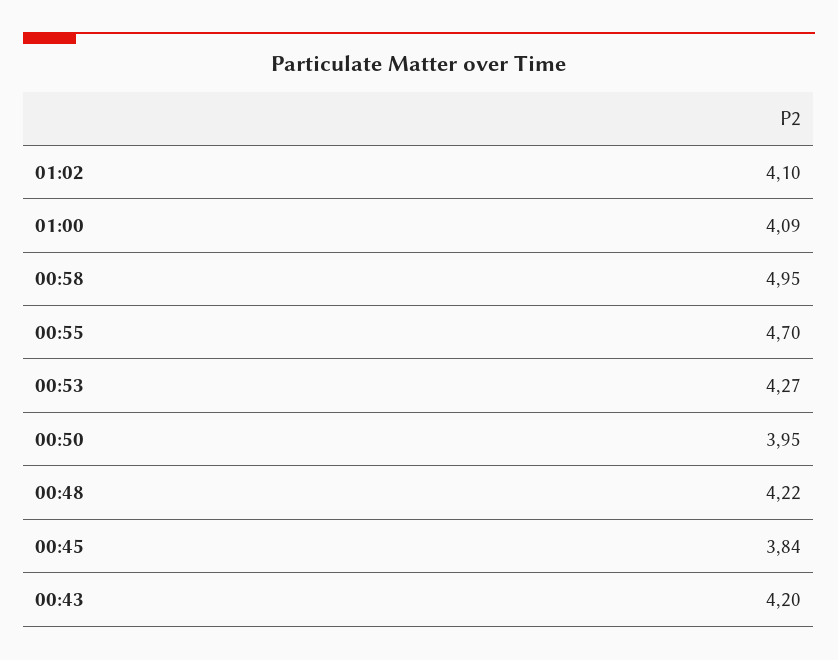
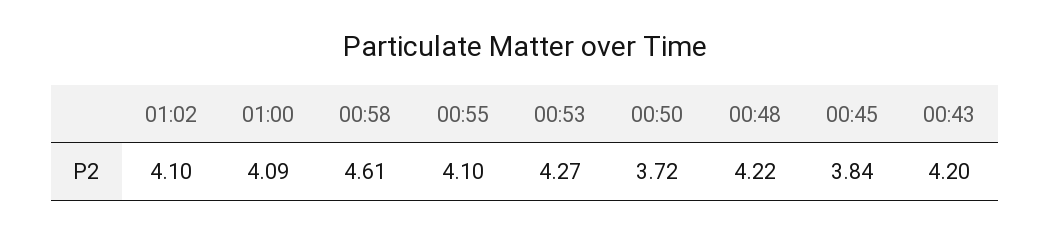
00:58: 4.95 -> 4.61
00:55: 4.7 -> 4.1
00:50: 3.95 -> 3.72

